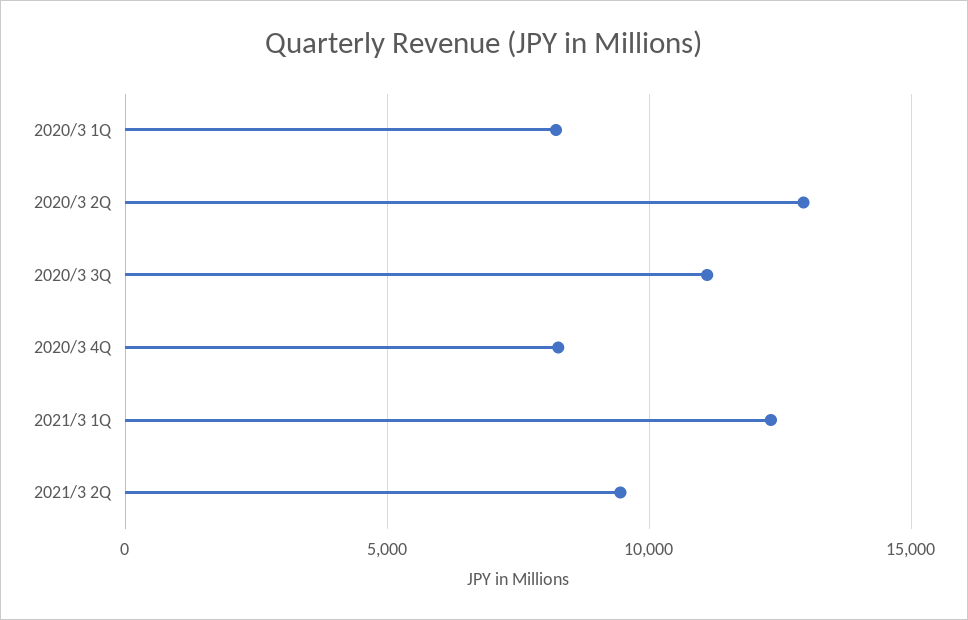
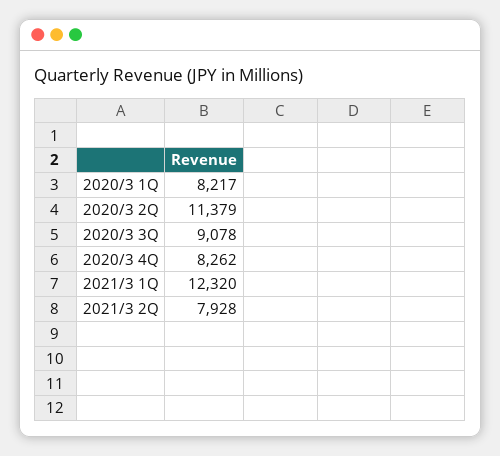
2020/3 2Q: 13000 -> 11379
2020/3 3Q: 11000 -> 9078
2021/3 2Q: 9500 -> 7928

